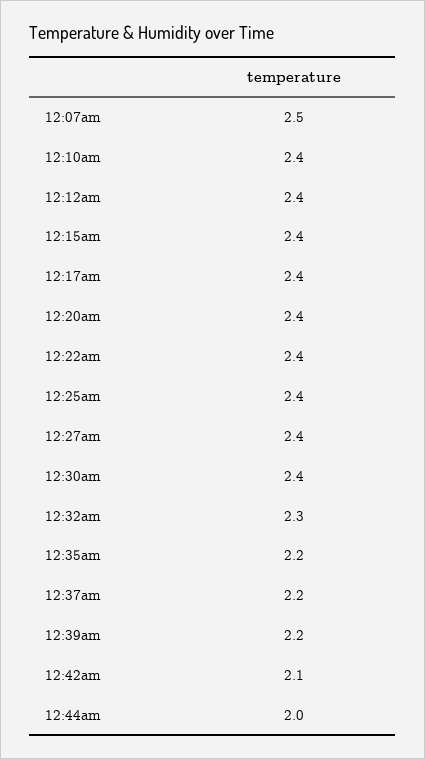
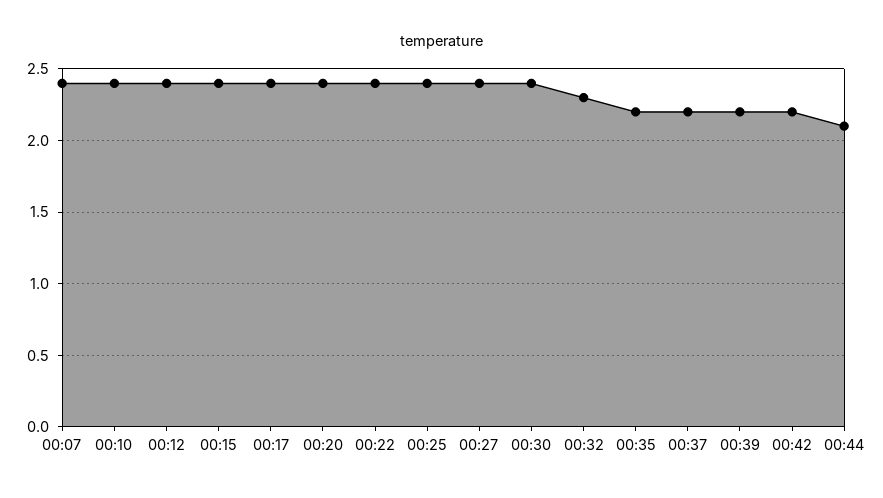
12:07am: 2.5 -> 2.4
12:42am: 2.1 -> 2.2
12:44am: 2 -> 2.1

